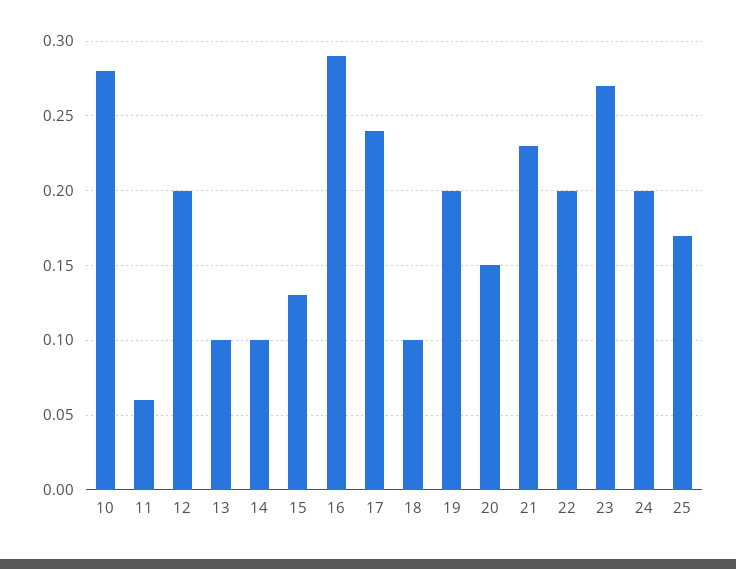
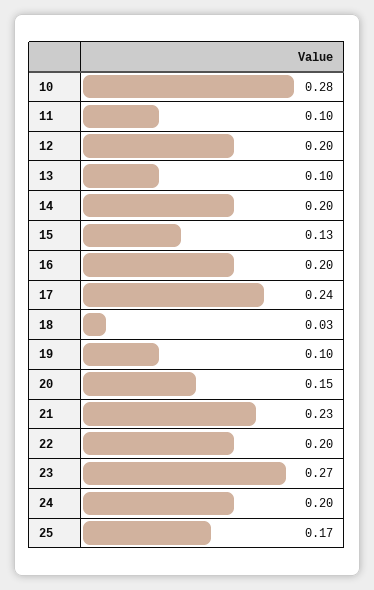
11: 0.06 -> 0.1
14: 0.1 -> 0.2
16: 0.29 -> 0.2
18: 0.1 -> 0.03
19: 0.2 -> 0.1

